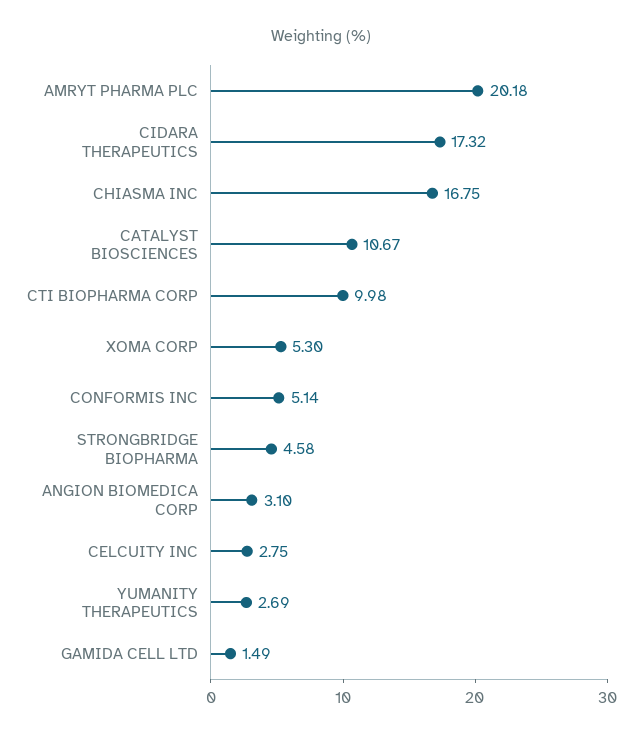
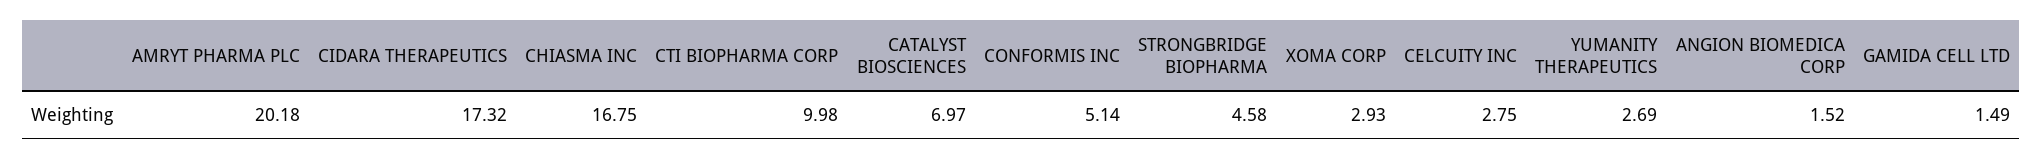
CATALYST BIOSCIENCES: 10.67 -> 6.97
XOMA CORP: 5.3 -> 2.93
ANGION BIOMEDICA CORP: 3.1 -> 1.52

